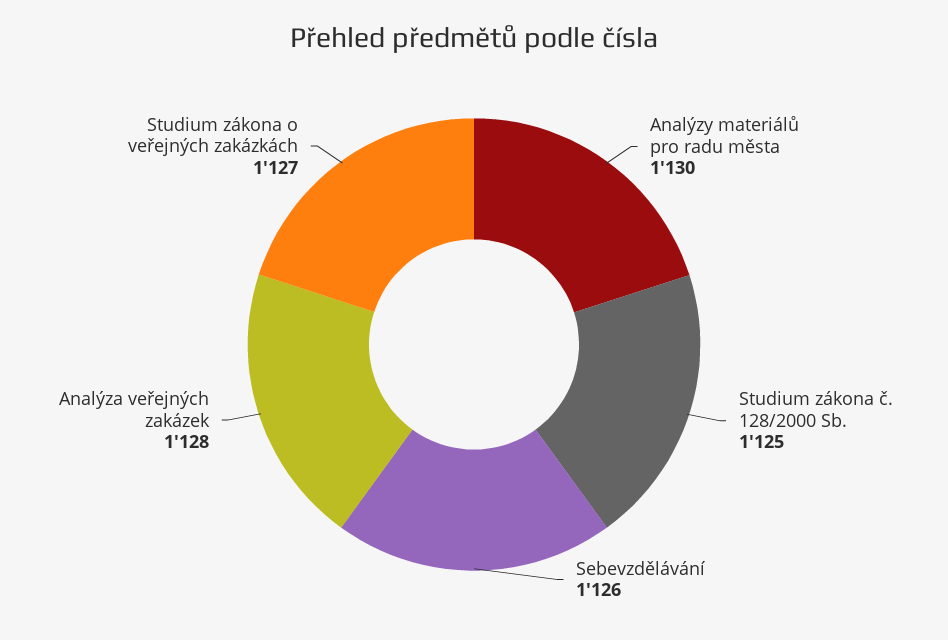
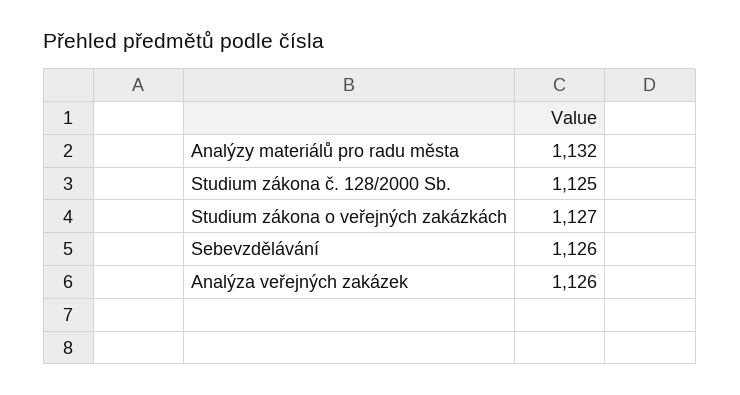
Analýzy materiálů pro radu města: 1130 -> 1132
Analýza veřejných zakázek: 1128 -> 1126

